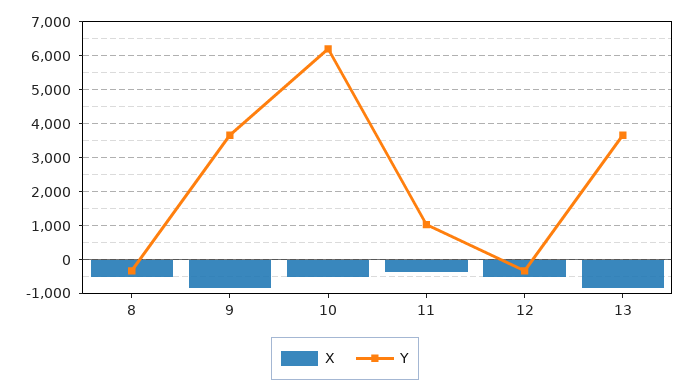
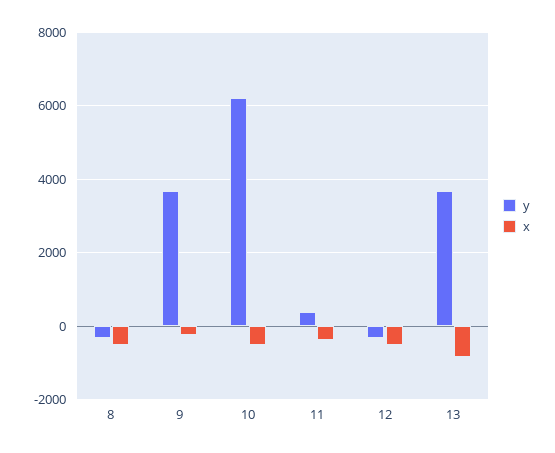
X, 9: -800 -> -200
Y, 11: 1000 -> 400

